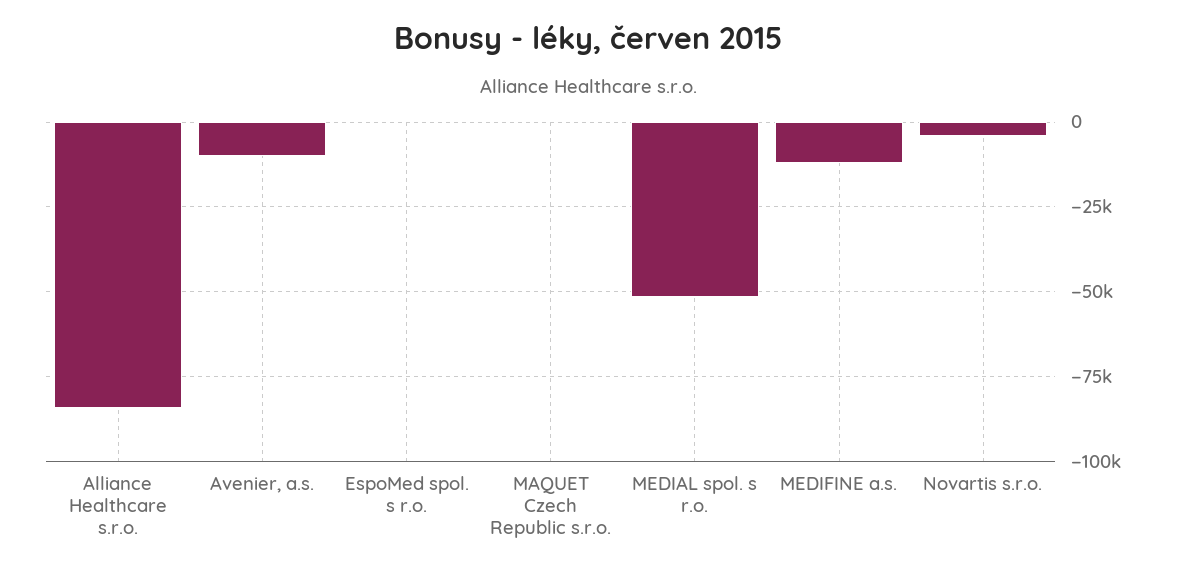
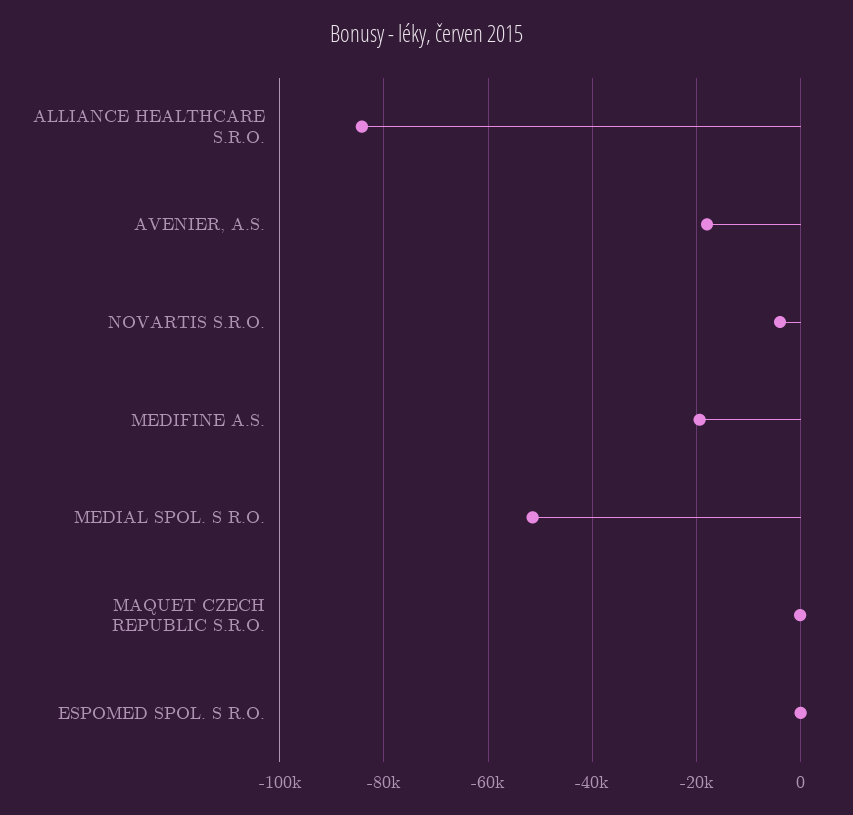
Avenier, a.s.: -10000 -> -18000
MEDIFINE a.s.: -12500 -> -20000

